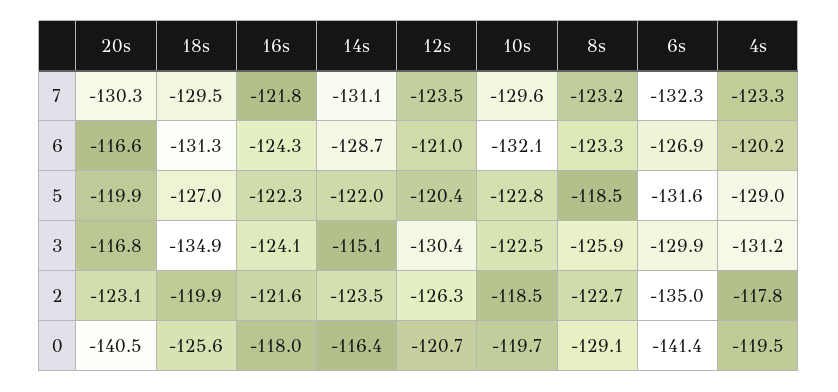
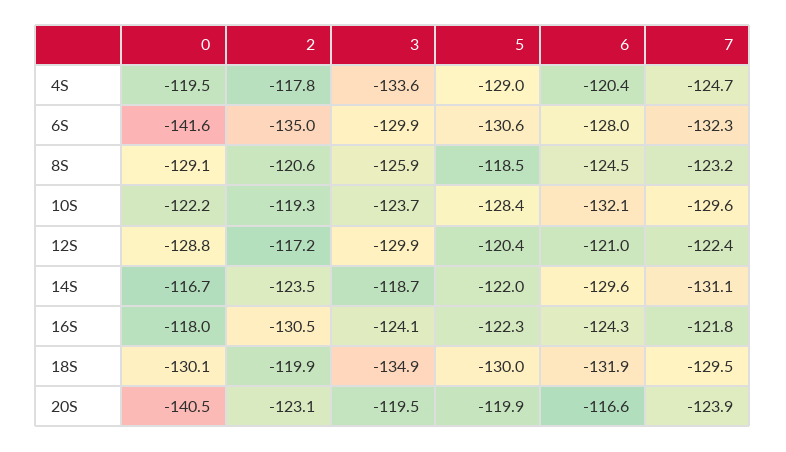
20s, 7: -130.3 -> -123.9
12s, 7: -123.5 -> -122.4
4s, 7: -123.3 -> -124.7
18s, 6: -131.3 -> -131.9
14s, 6: -128.7 -> -129.6
8s, 6: -123.3 -> -124.5
6s, 6: -126.9 -> -128
4s, 6: -120.2 -> -120.4
18s, 5: -127 -> -130
10s, 5: -122.8 -> -128.4
6s, 5: -131.6 -> -130.6
20s, 3: -116.8 -> -119.5
14s, 3: -115.1 -> -118.7
12s, 3: -130.4 -> -129.9
10s, 3: -122.5 -> -123.7
4s, 3: -131.2 -> -133.6
16s, 2: -121.6 -> -130.5
12s, 2: -126.3 -> -117.2
10s, 2: -118.5 -> -119.3
8s, 2: -122.7 -> -120.6
18s, 0: -125.6 -> -130.1
14s, 0: -116.4 -> -116.7
12s, 0: -120.7 -> -128.8
10s, 0: -119.7 -> -122.2
6s, 0: -141.4 -> -141.6

